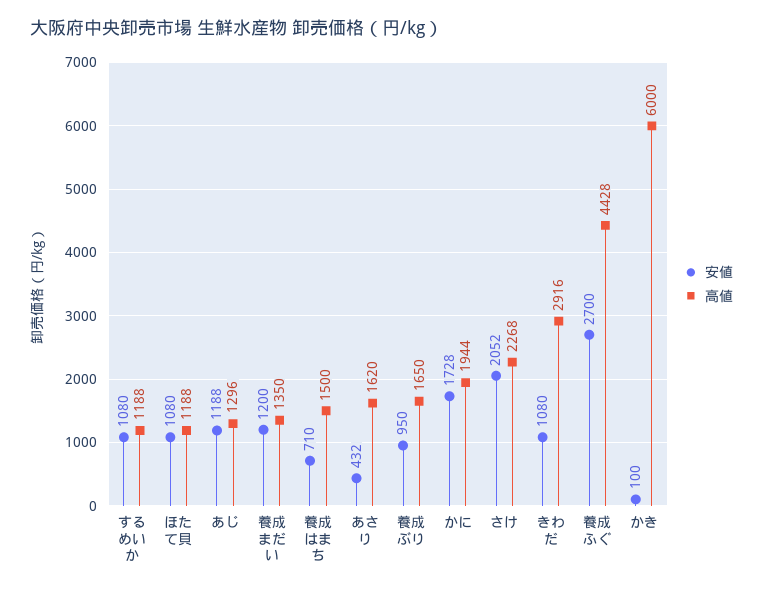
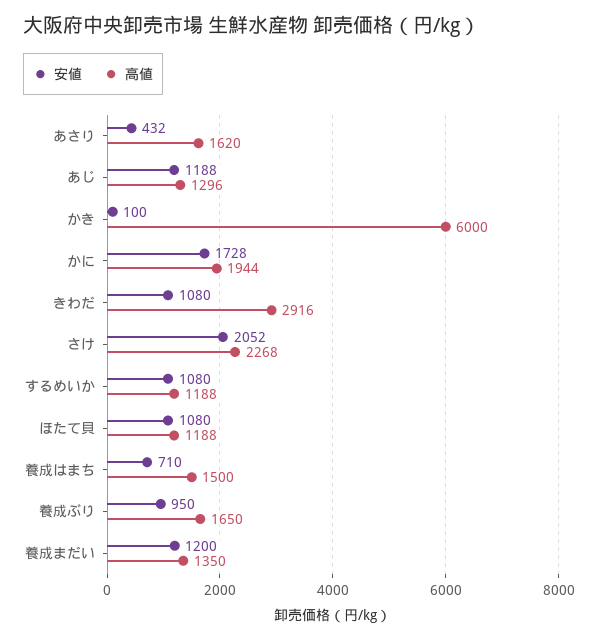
安値, 養成ふぐ: 2700 -> none
高値, 養成ふぐ: 4428 -> none

